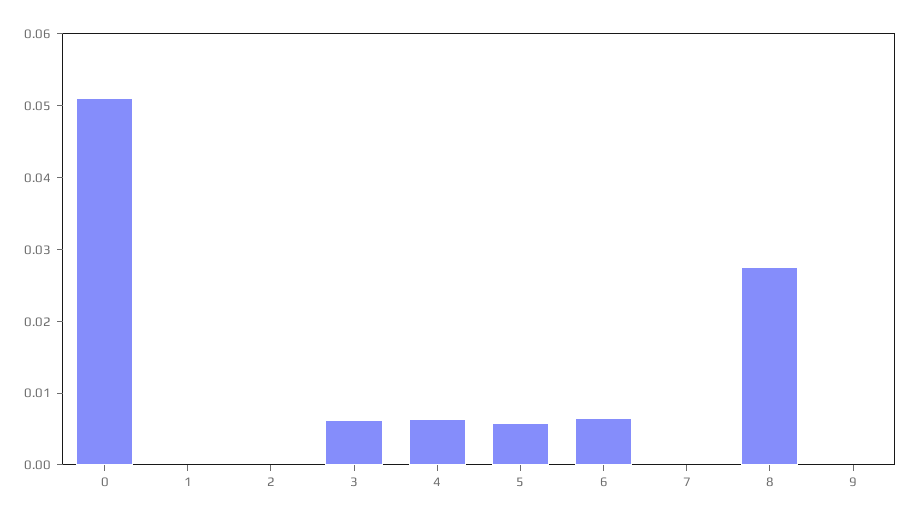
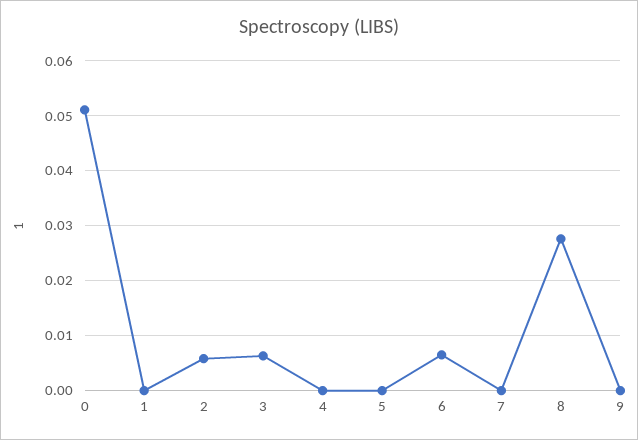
2: 0 -> 0.006
4: 0.006 -> 0
5: 0.006 -> 0

